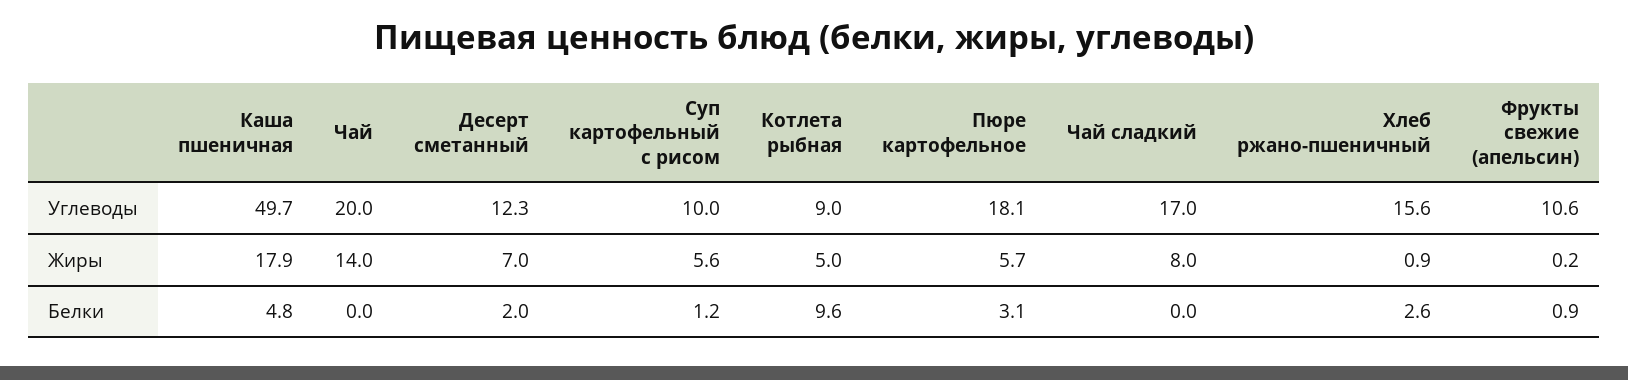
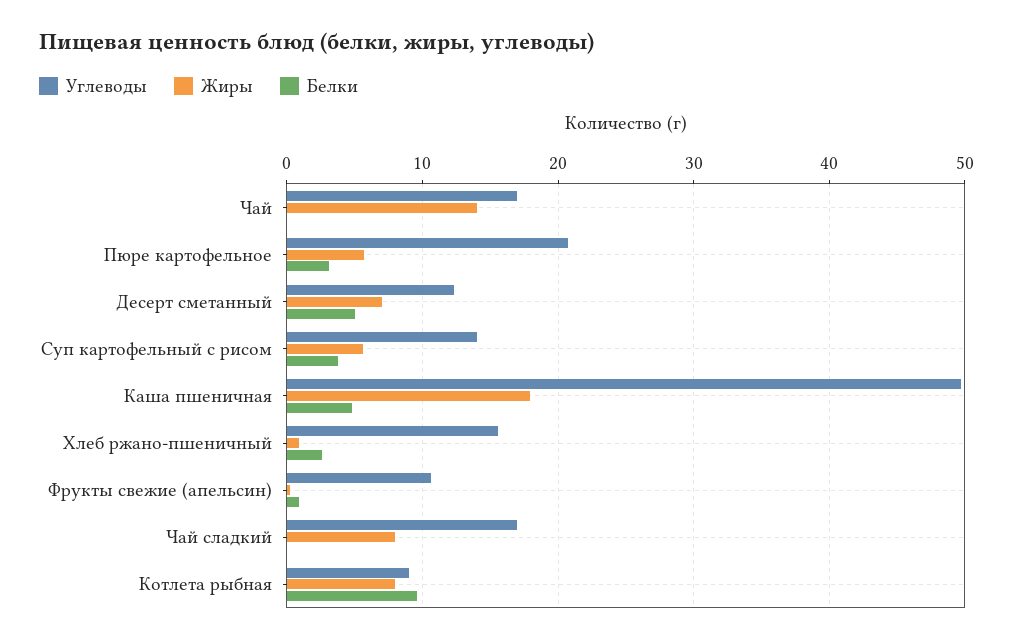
Углеводы, Чай: 20 -> 17
Углеводы, Суп картофельный с рисом: 10 -> 14
Углеводы, Пюре картофельное: 18.1 -> 21
Жиры, Котлета рыбная: 5 -> 8
Белки, Десерт сметанный: 2 -> 5
Белки, Суп картофельный с рисом: 1.2 -> 4

